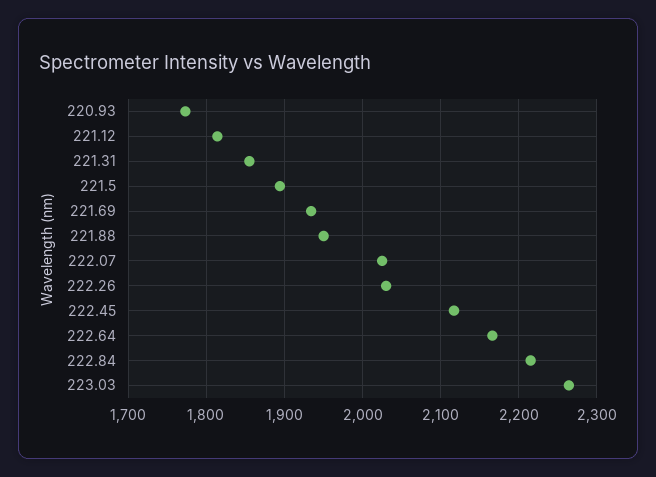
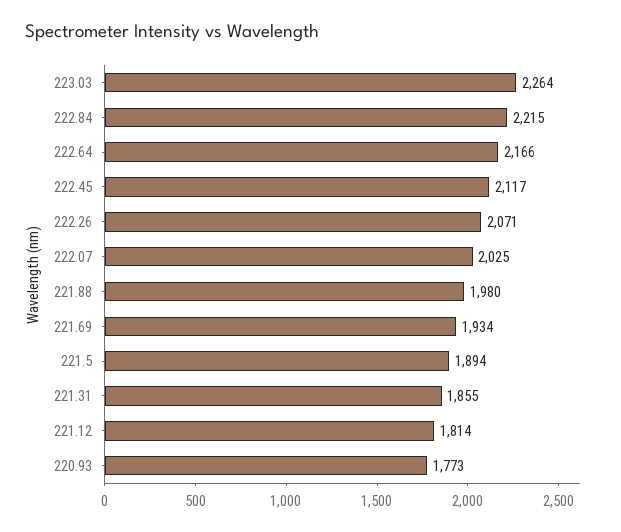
221.88: 1950 -> 1980
222.26: 2030 -> 2071

